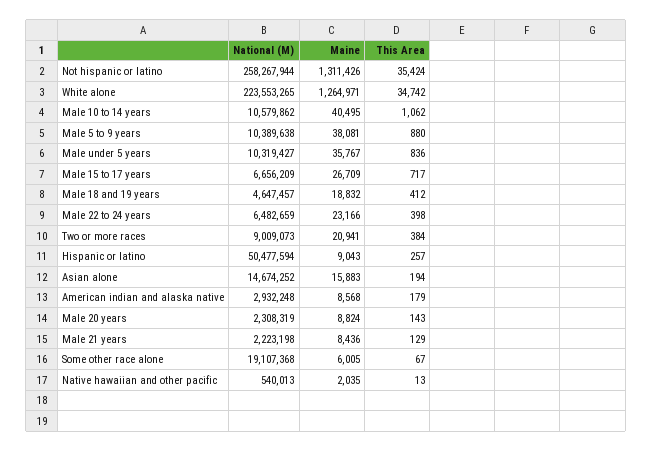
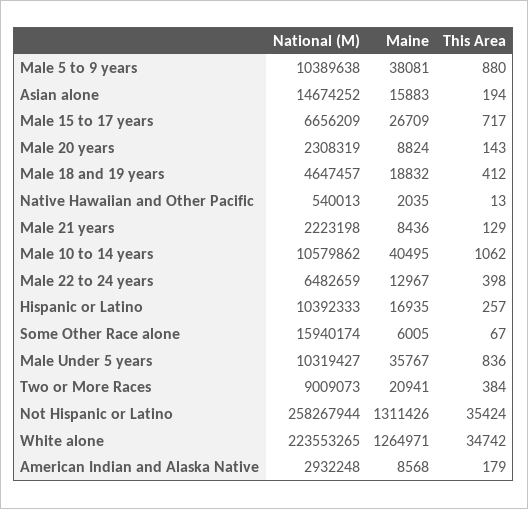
Maine, Male 22 to 24 years: 23166 -> 12967
National (M), Hispanic or latino: 50477594 -> 10392333
Maine, Hispanic or latino: 9043 -> 16935
National (M), Some other race alone: 19107368 -> 15940174

